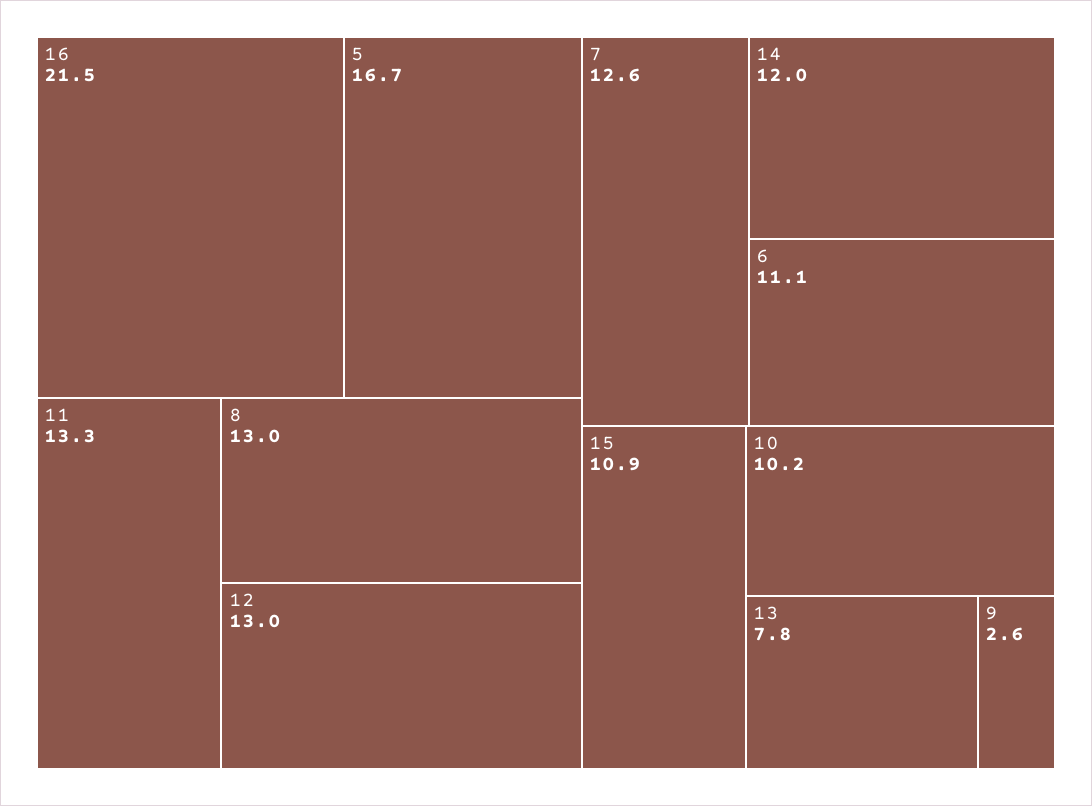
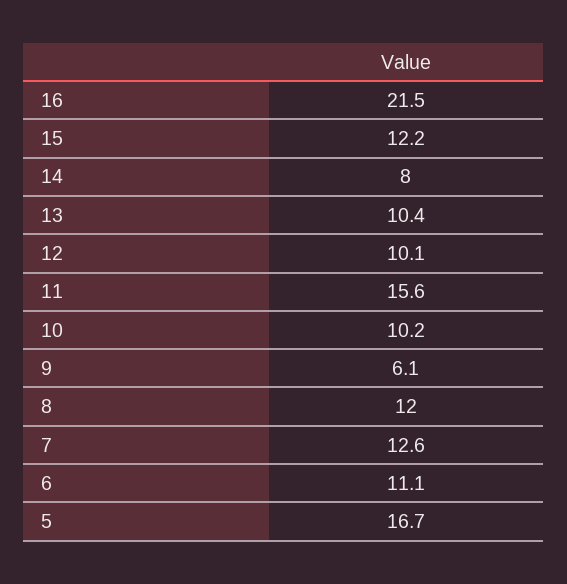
11: 13.3 -> 15.6
8: 13 -> 12
12: 13 -> 10.1
14: 12 -> 8
15: 10.9 -> 12.2
13: 7.8 -> 10.4
9: 2.6 -> 6.1

